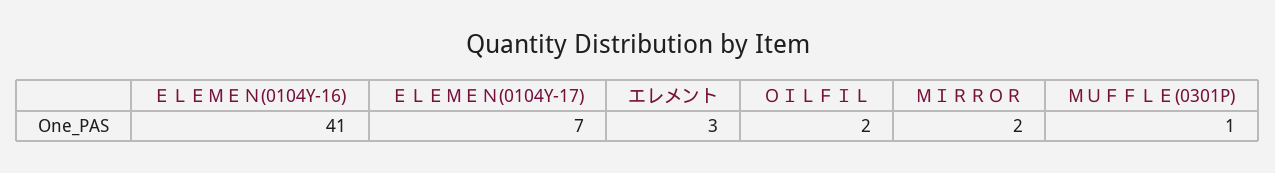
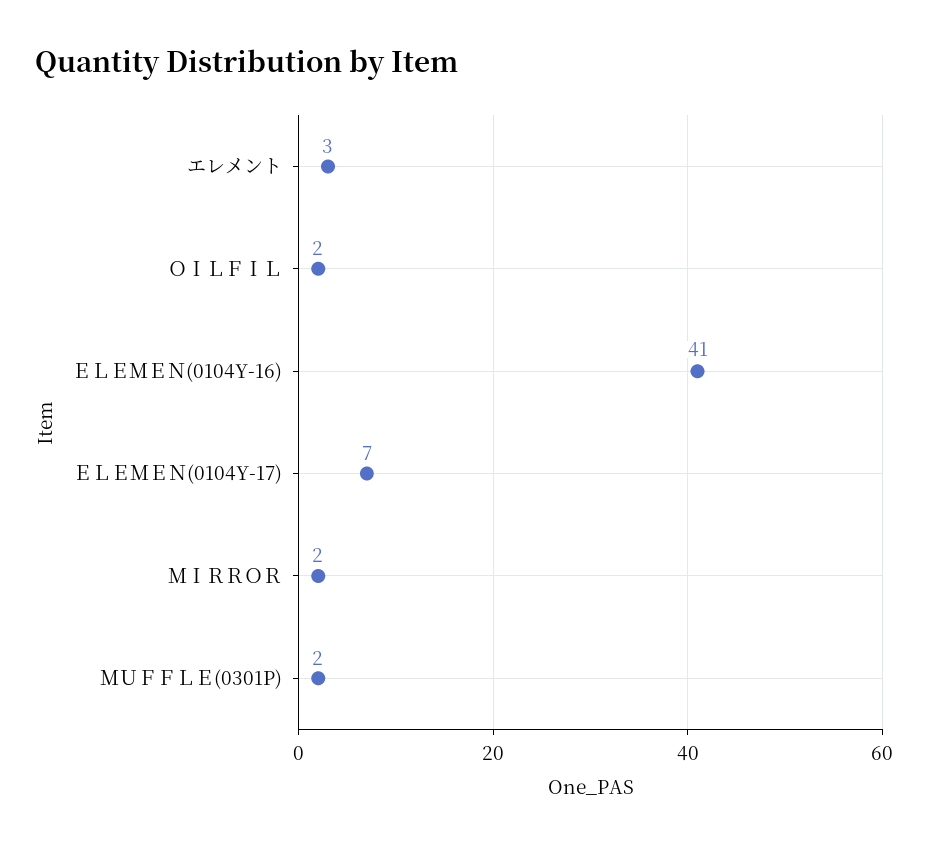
ＭＵＦＦＬＥ(0301P): 1 -> 2

